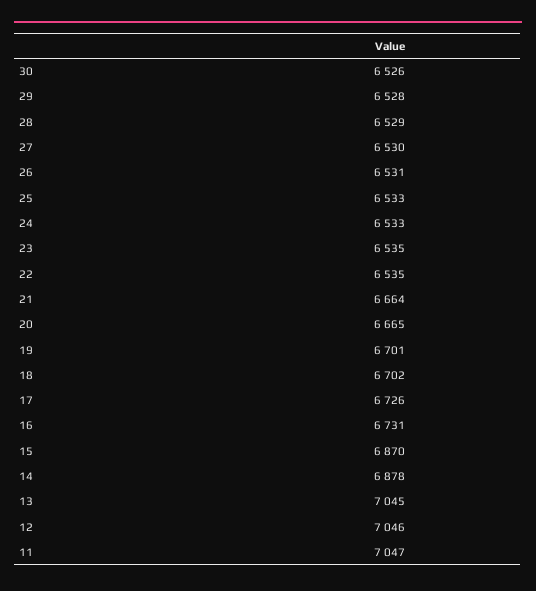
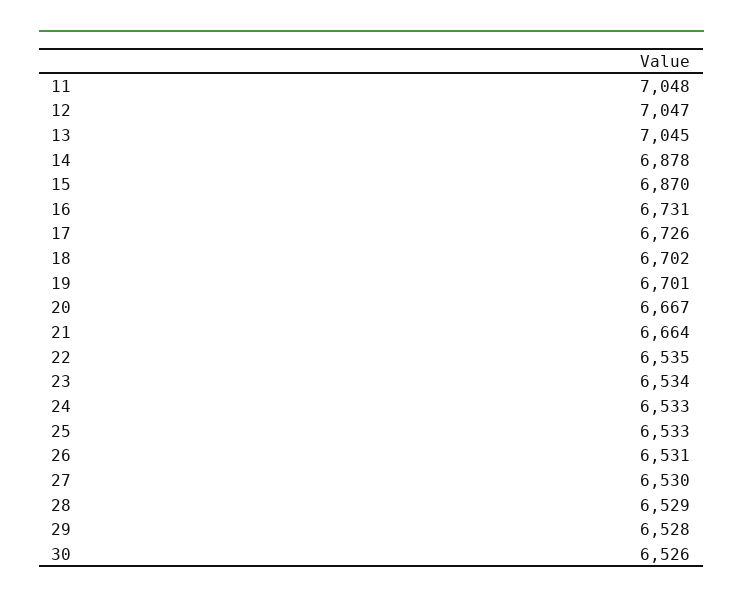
23: 6535 -> 6534
20: 6665 -> 6667
12: 7046 -> 7047
11: 7047 -> 7048

